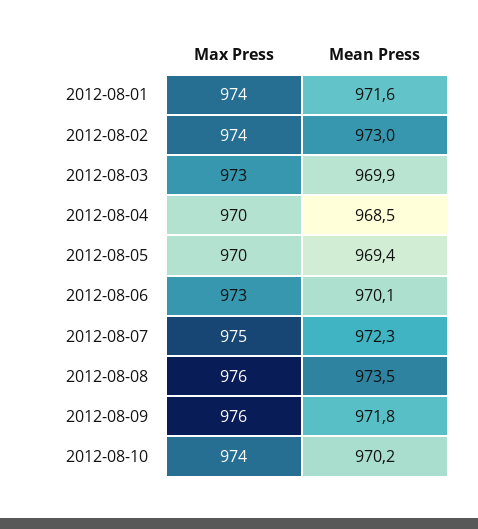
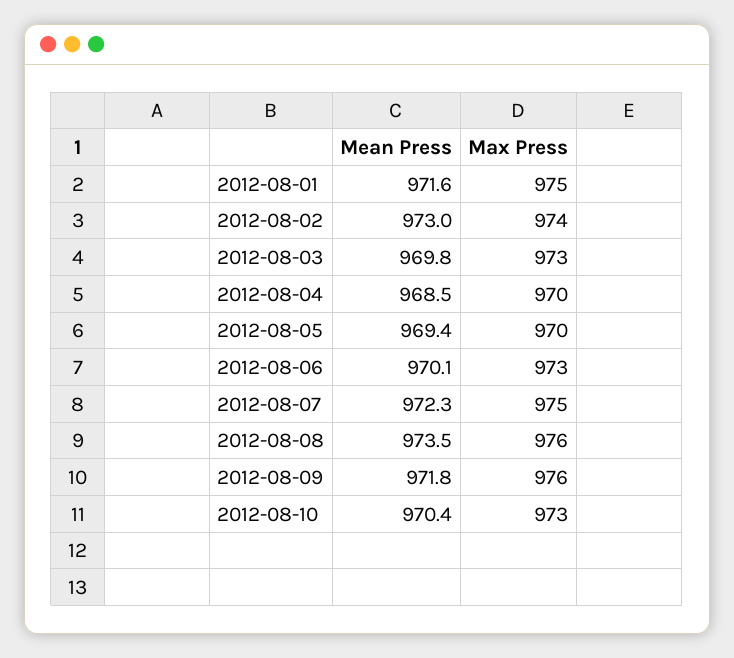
Max Press, 2012-08-01: 974 -> 975
Mean Press, 2012-08-03: 969.9 -> 969.8
Max Press, 2012-08-10: 974 -> 973
Mean Press, 2012-08-10: 970.2 -> 970.4

